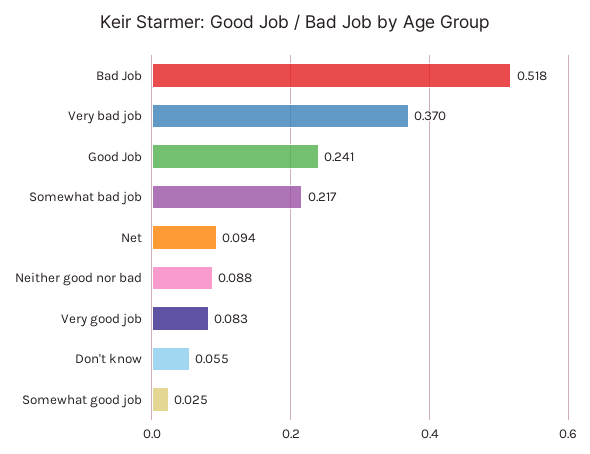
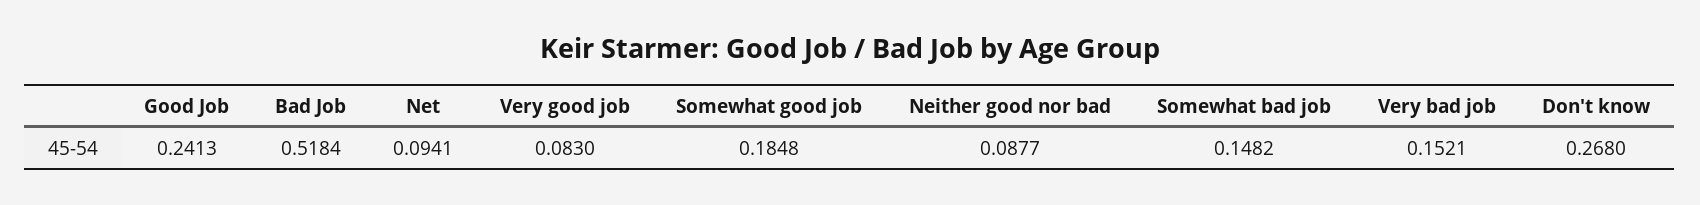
Very bad job: 0.37 -> 0.1521
Somewhat bad job: 0.217 -> 0.1482
Don't know: 0.055 -> 0.268
Somewhat good job: 0.025 -> 0.1848

